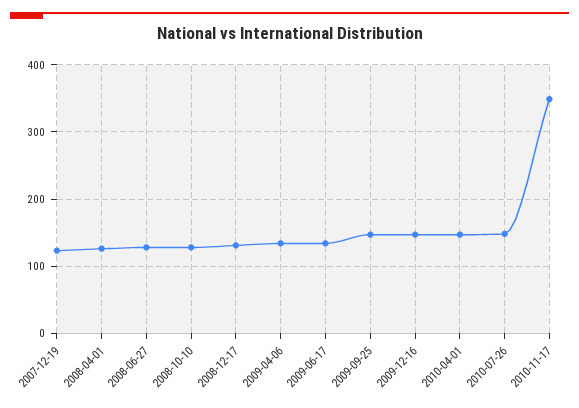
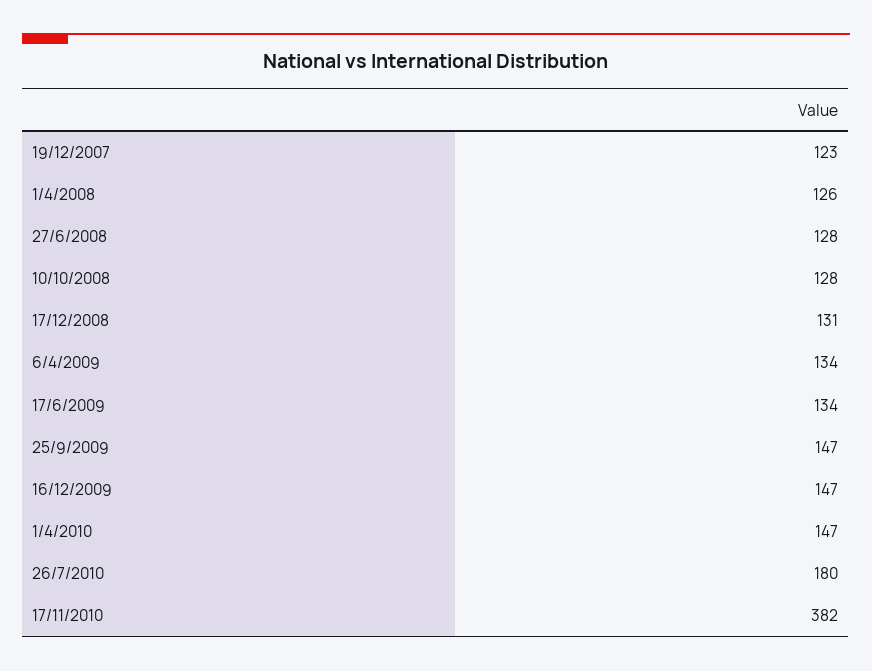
2010-07-26: 150 -> 180
2010-11-17: 350 -> 382

